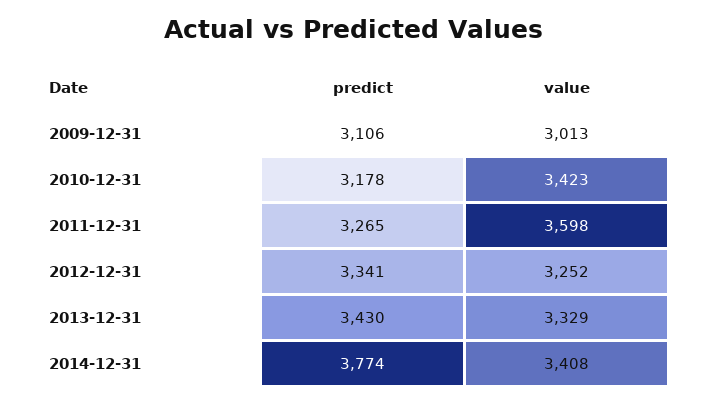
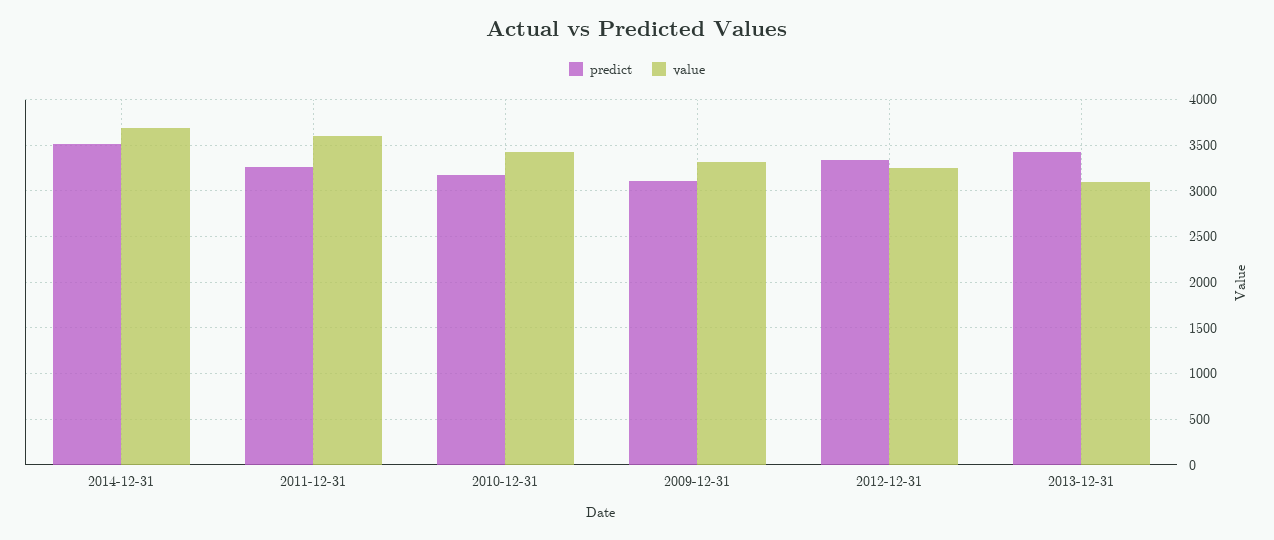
value, 2009-12-31: 3013 -> 3300
value, 2013-12-31: 3329 -> 3100
predict, 2014-12-31: 3774 -> 3500
value, 2014-12-31: 3408 -> 3700

